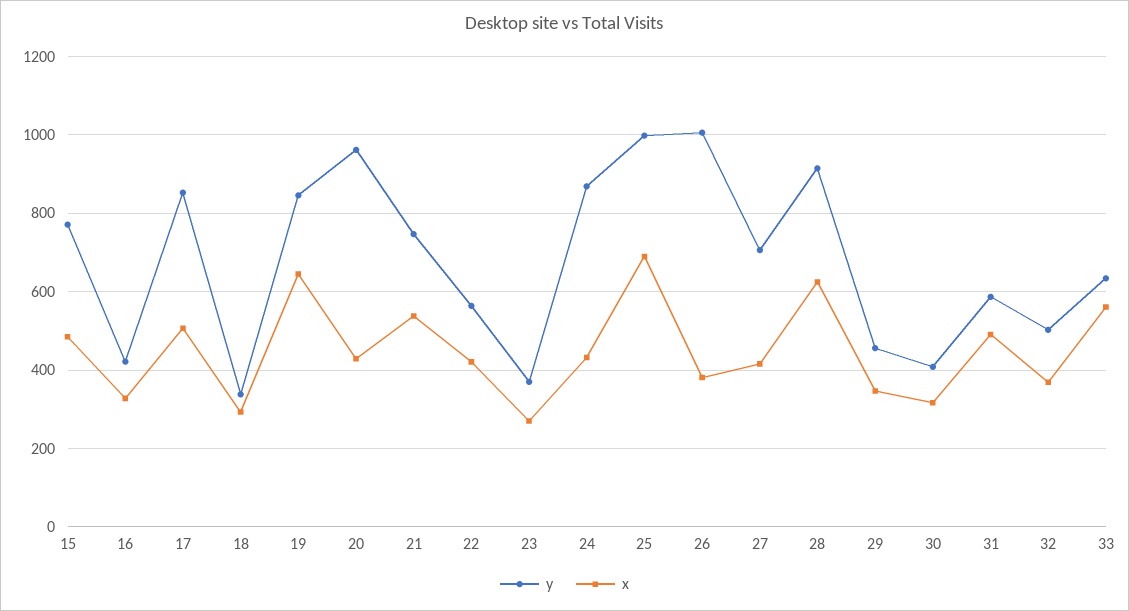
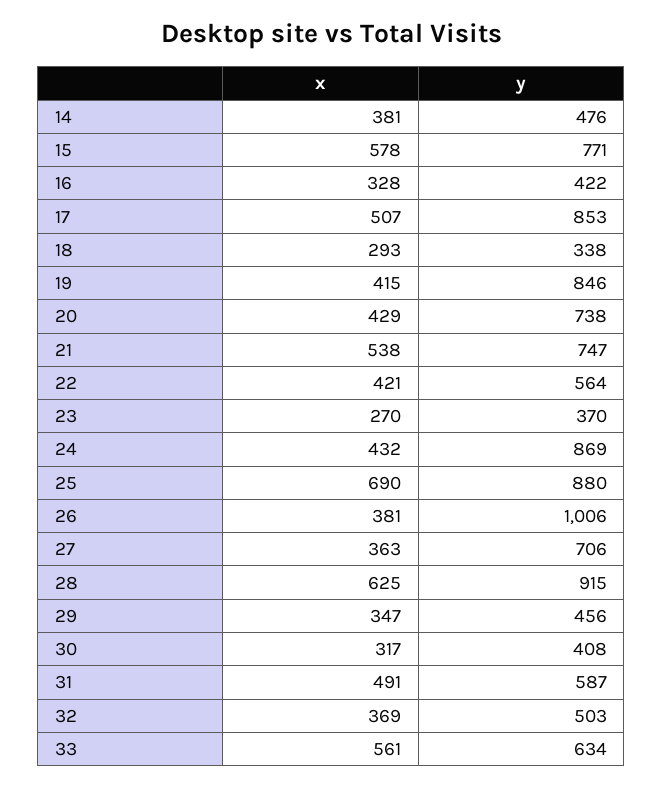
x, 15: 480 -> 578
x, 19: 640 -> 415
y, 20: 960 -> 738
y, 25: 1000 -> 880
x, 27: 420 -> 363
x, 14: none -> 381
y, 14: none -> 476

